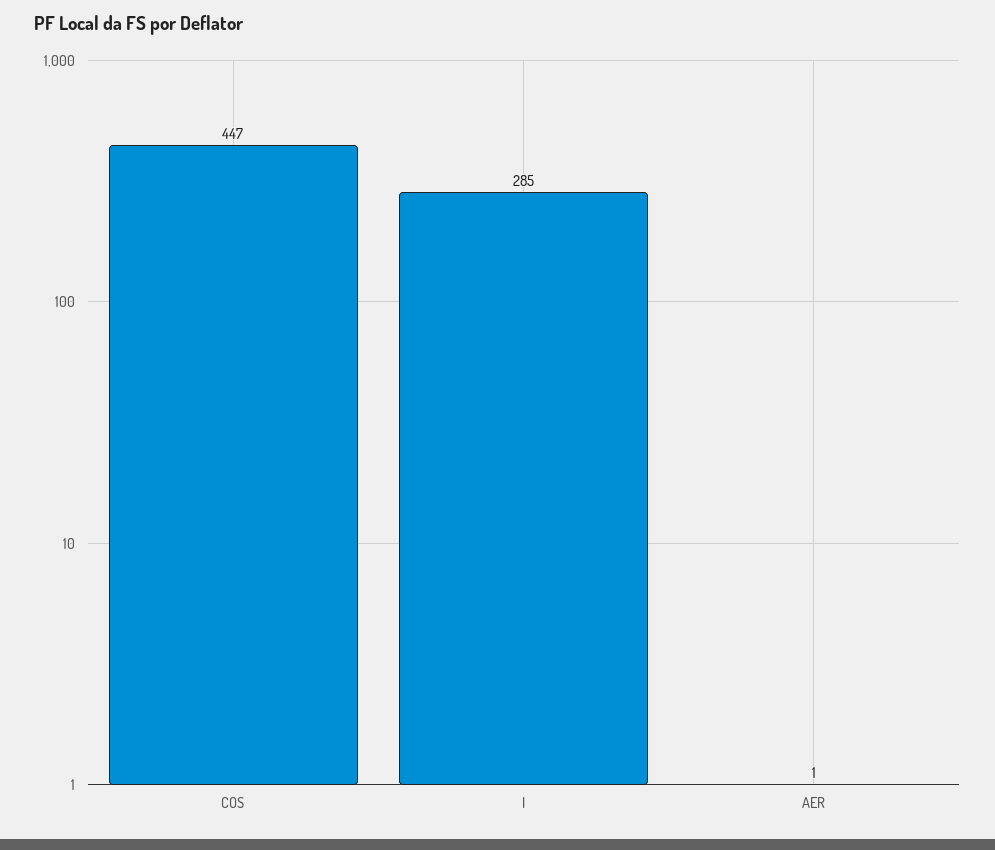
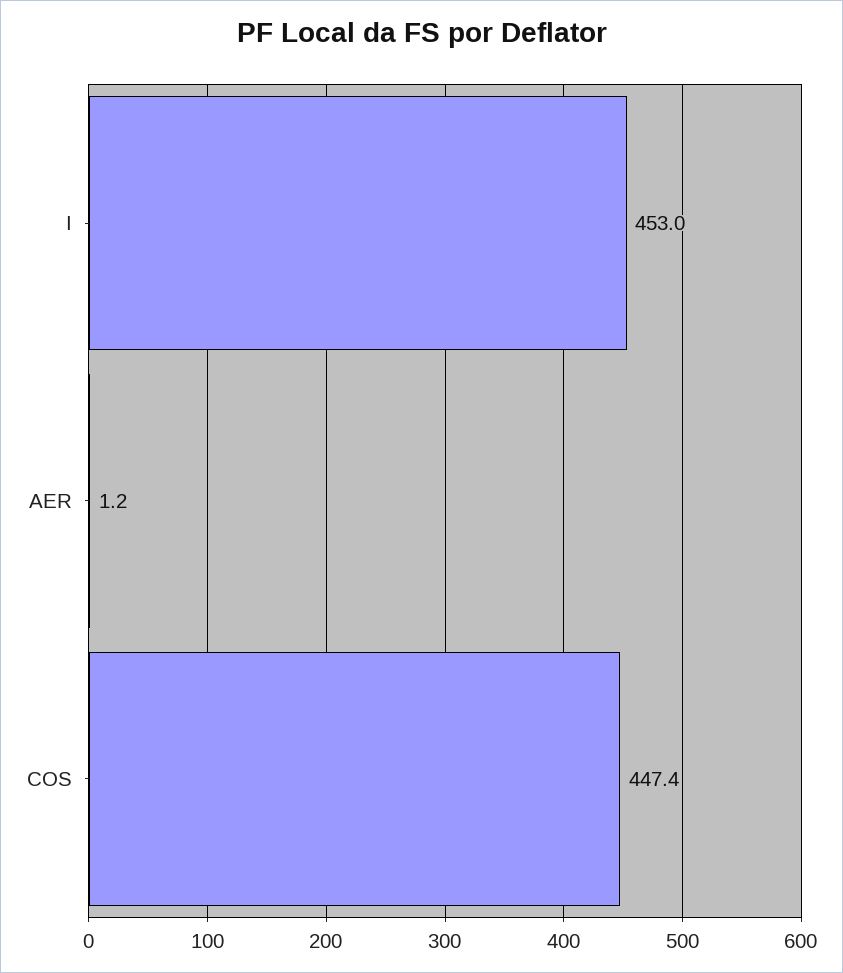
I: 285 -> 453

